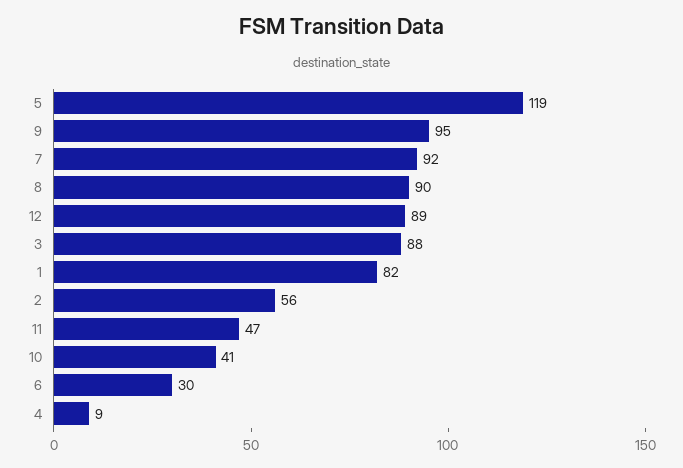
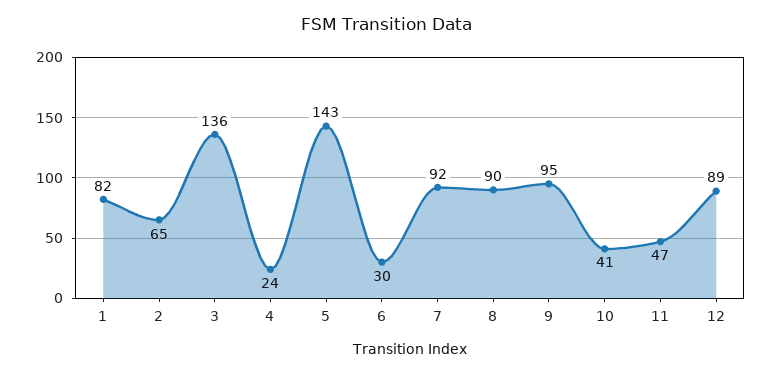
5: 119 -> 143
3: 88 -> 136
2: 56 -> 65
4: 9 -> 24

